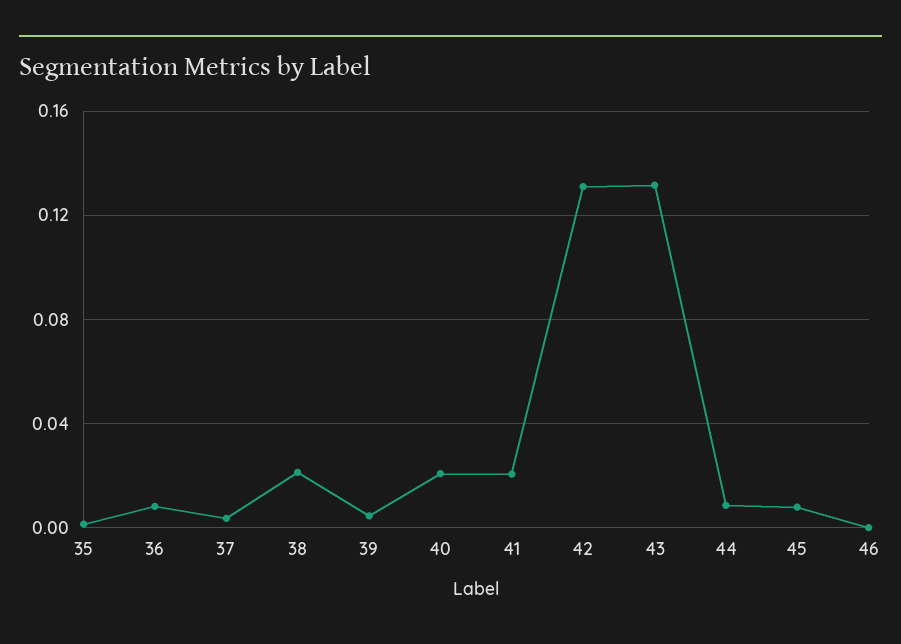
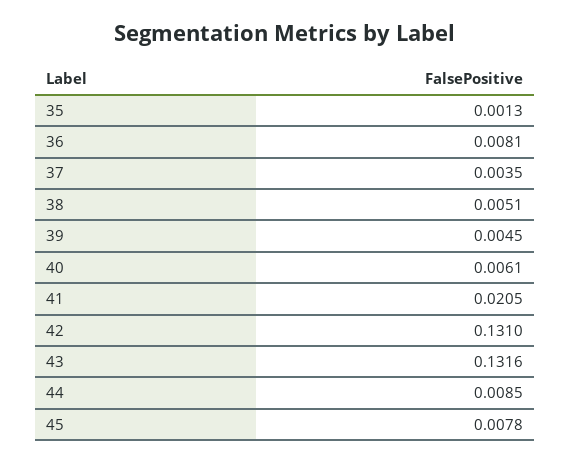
38: 0.02 -> 0.0051
40: 0.02 -> 0.0061
46: 0 -> none

